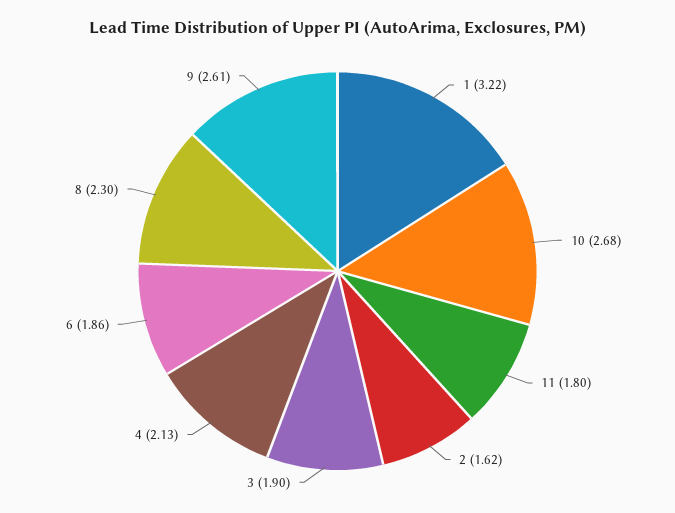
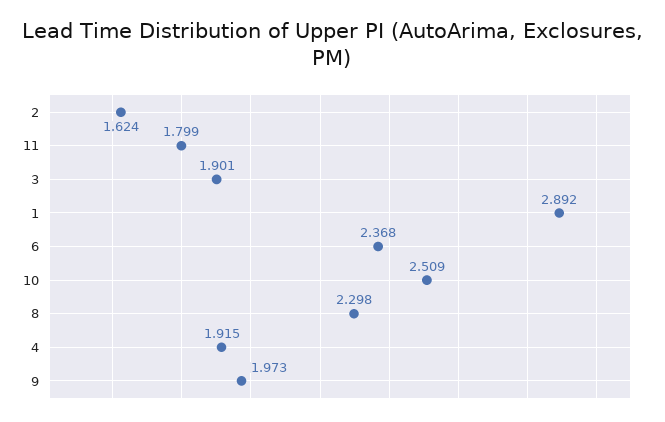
1: 3.22 -> 2.892
10: 2.68 -> 2.509
4: 2.13 -> 1.915
6: 1.86 -> 2.368
9: 2.61 -> 1.973

